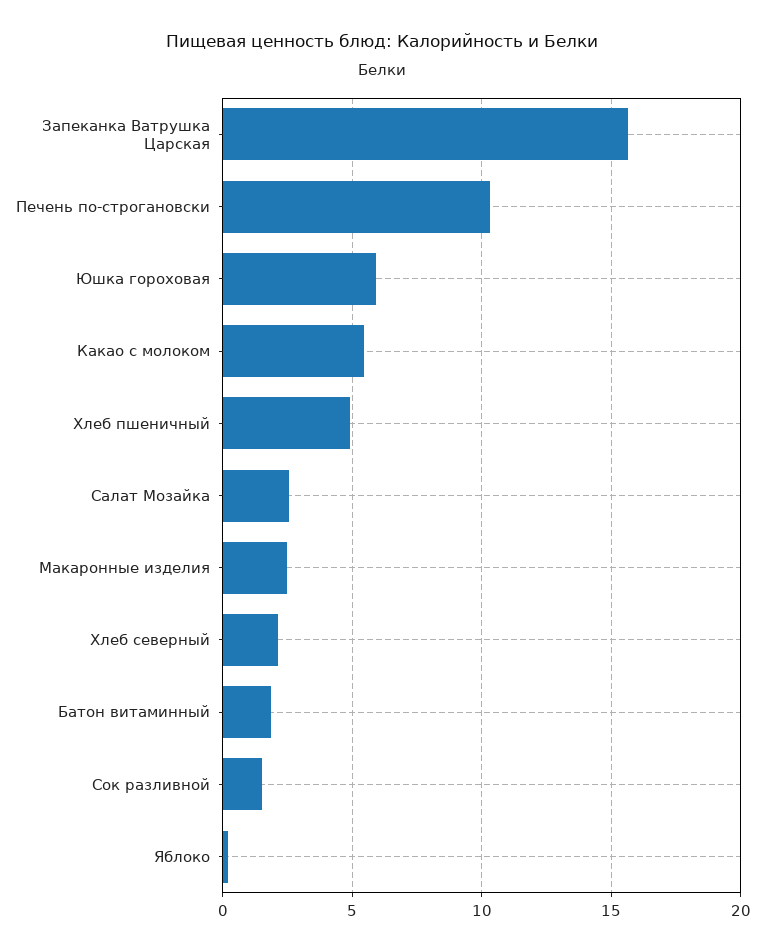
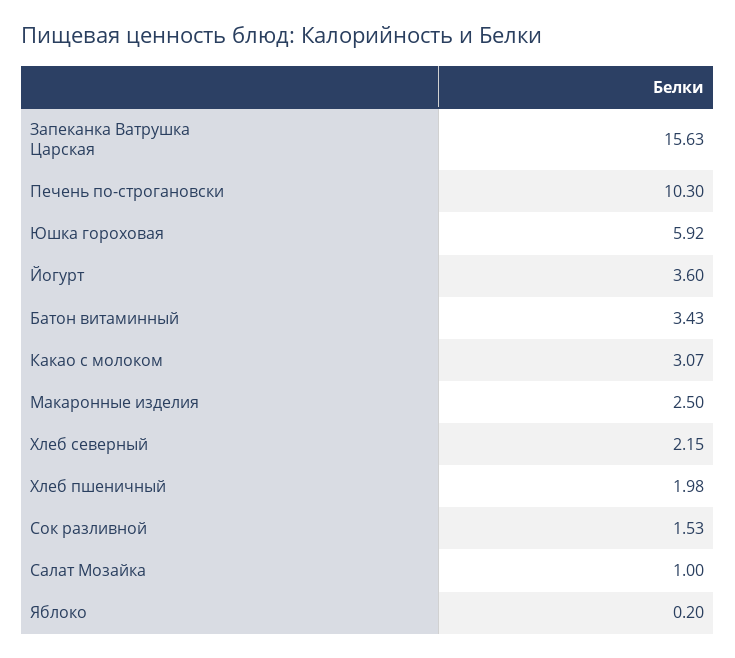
Какао с молоком: 5.5 -> 3.07
Хлеб пшеничный: 5 -> 1.98
Салат Мозайка: 2.5 -> 1
Батон витаминный: 2 -> 3.43
Йогурт: none -> 3.6

